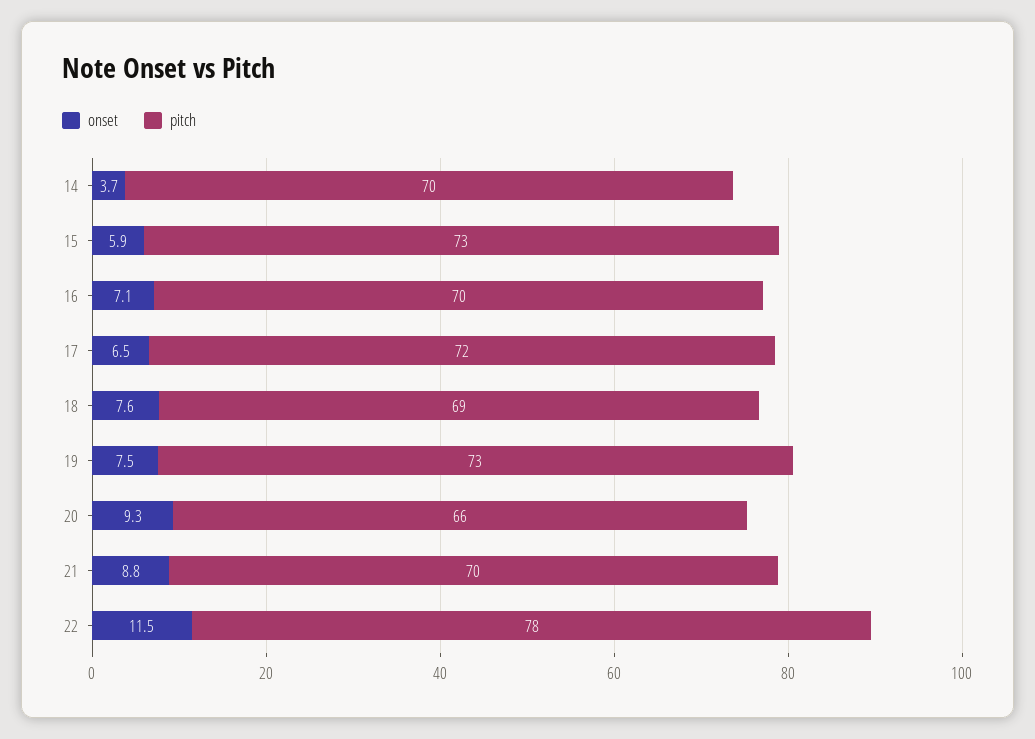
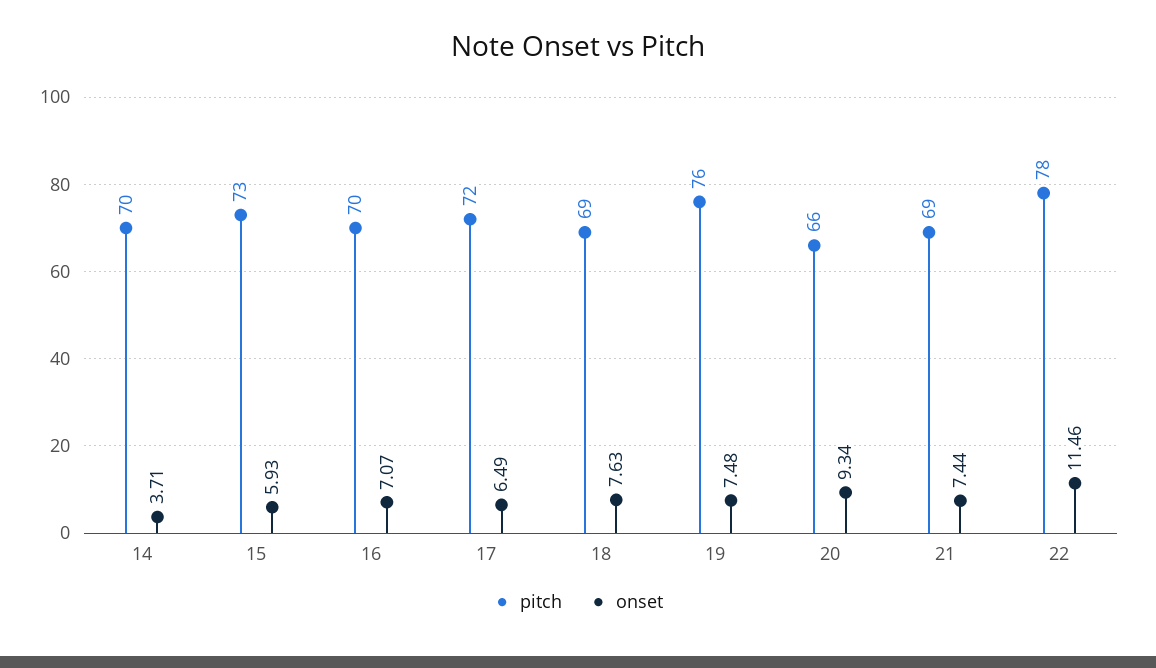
pitch, 19: 73 -> 76
onset, 21: 8.8 -> 7.44
pitch, 21: 70 -> 69

